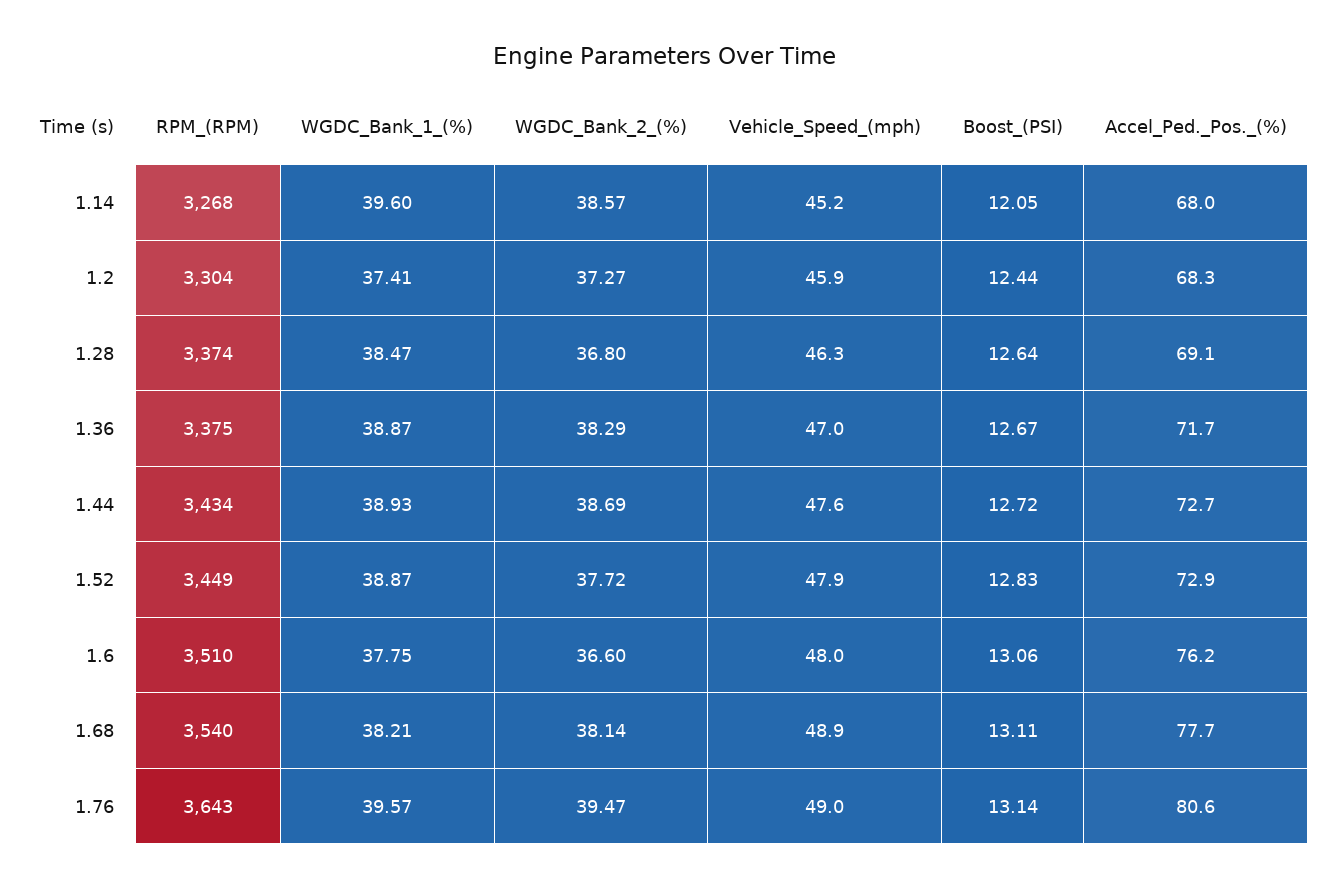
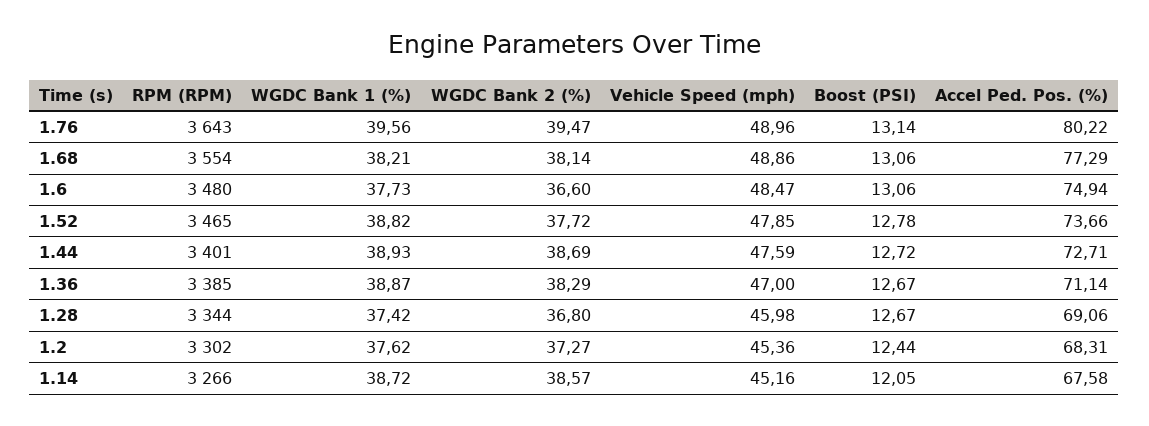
RPM_(RPM), 1.14: 3268 -> 3266
WGDC_Bank_1_(%), 1.14: 39.6 -> 38.72
Accel_Ped._Pos._(%), 1.14: 68 -> 67.58
RPM_(RPM), 1.2: 3304 -> 3302
WGDC_Bank_1_(%), 1.2: 37.41 -> 37.62
Vehicle_Speed_(mph), 1.2: 45.9 -> 45.36
RPM_(RPM), 1.28: 3374 -> 3344
WGDC_Bank_1_(%), 1.28: 38.47 -> 37.42
Vehicle_Speed_(mph), 1.28: 46.3 -> 45.98
Boost_(PSI), 1.28: 12.64 -> 12.67
RPM_(RPM), 1.36: 3375 -> 3385
Accel_Ped._Pos._(%), 1.36: 71.7 -> 71.14
RPM_(RPM), 1.44: 3434 -> 3401
RPM_(RPM), 1.52: 3449 -> 3465
WGDC_Bank_1_(%), 1.52: 38.87 -> 38.82
Boost_(PSI), 1.52: 12.83 -> 12.78
Accel_Ped._Pos._(%), 1.52: 72.9 -> 73.66
RPM_(RPM), 1.6: 3510 -> 3480
WGDC_Bank_1_(%), 1.6: 37.75 -> 37.73
Vehicle_Speed_(mph), 1.6: 48 -> 48.47
Accel_Ped._Pos._(%), 1.6: 76.2 -> 74.94
RPM_(RPM), 1.68: 3540 -> 3554
Boost_(PSI), 1.68: 13.11 -> 13.06
Accel_Ped._Pos._(%), 1.68: 77.7 -> 77.29
WGDC_Bank_1_(%), 1.76: 39.57 -> 39.56
Accel_Ped._Pos._(%), 1.76: 80.6 -> 80.22

